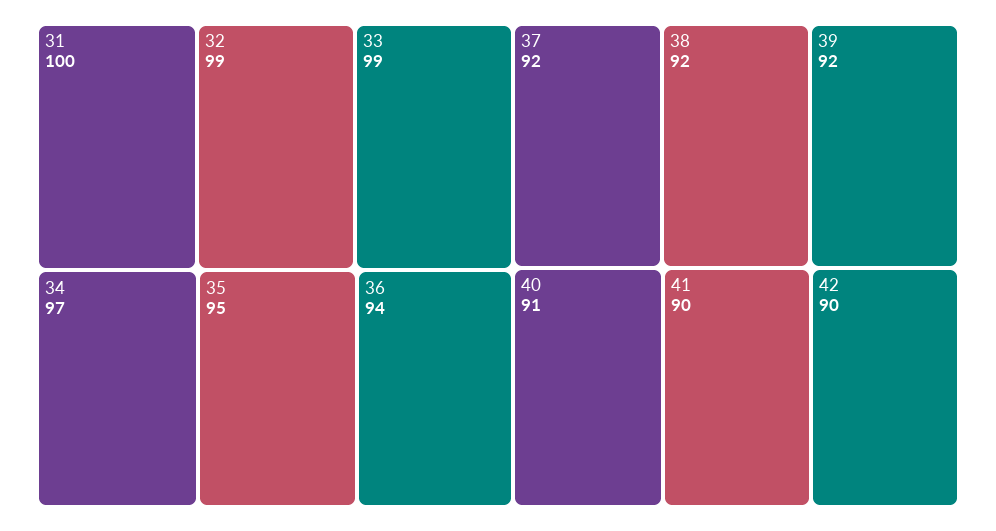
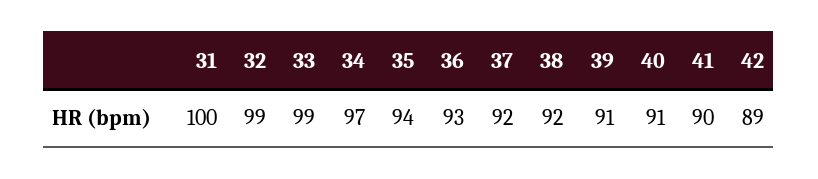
35: 95 -> 94
36: 94 -> 93
39: 92 -> 91
42: 90 -> 89

